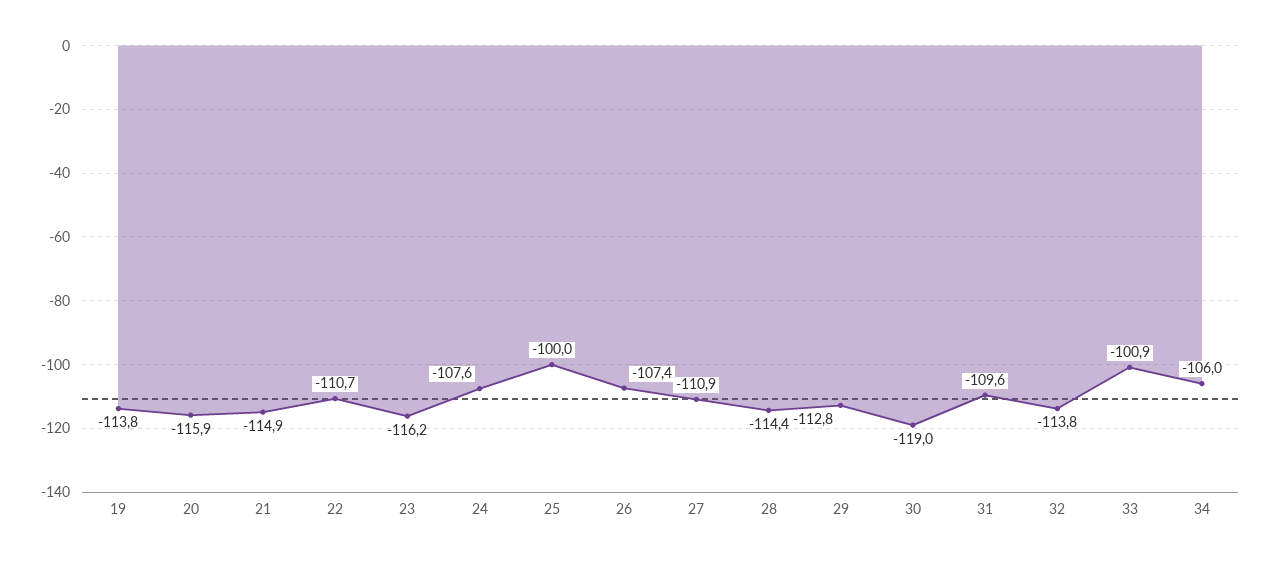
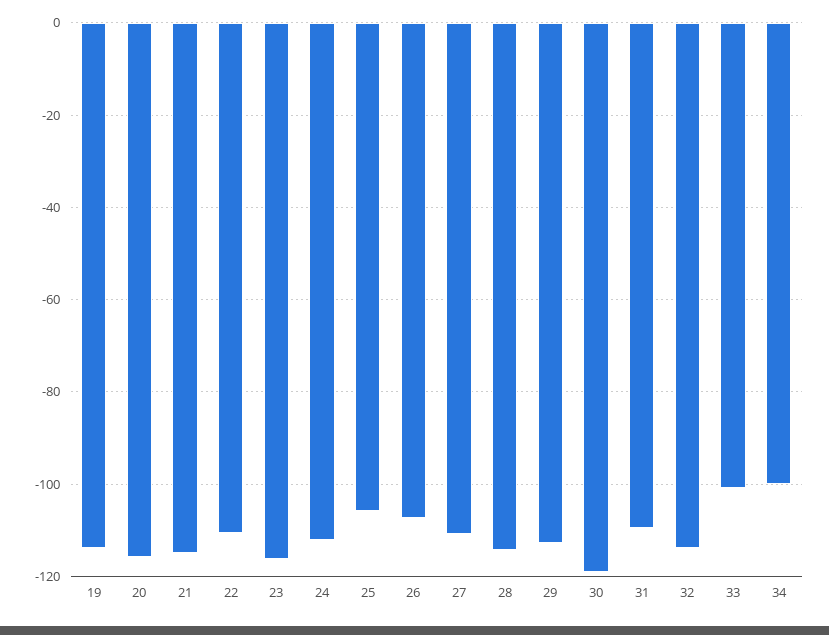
24: -107.6 -> -112
25: -100 -> -106
34: -106 -> -100

